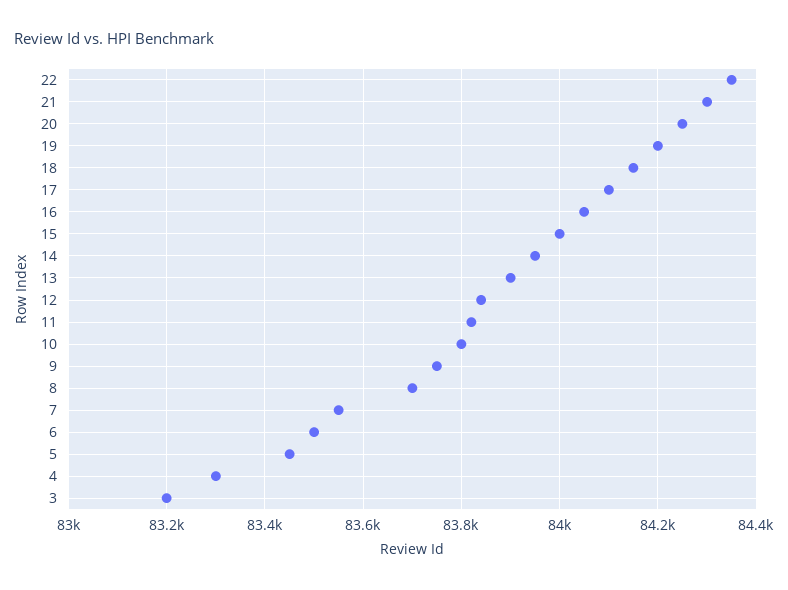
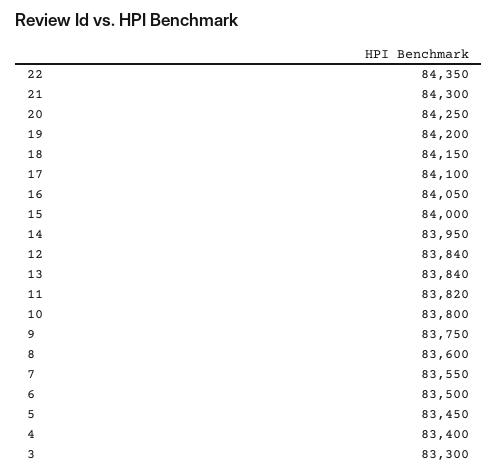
13: 83900 -> 83840
8: 83700 -> 83600
4: 83300 -> 83400
3: 83200 -> 83300

